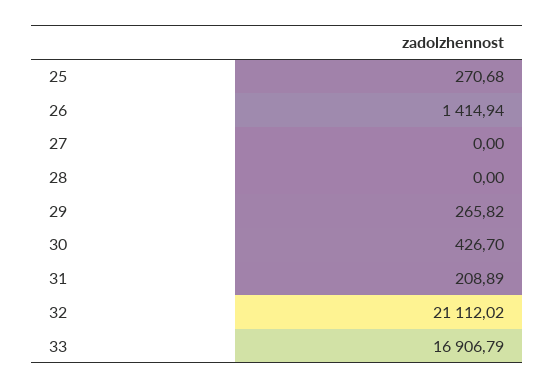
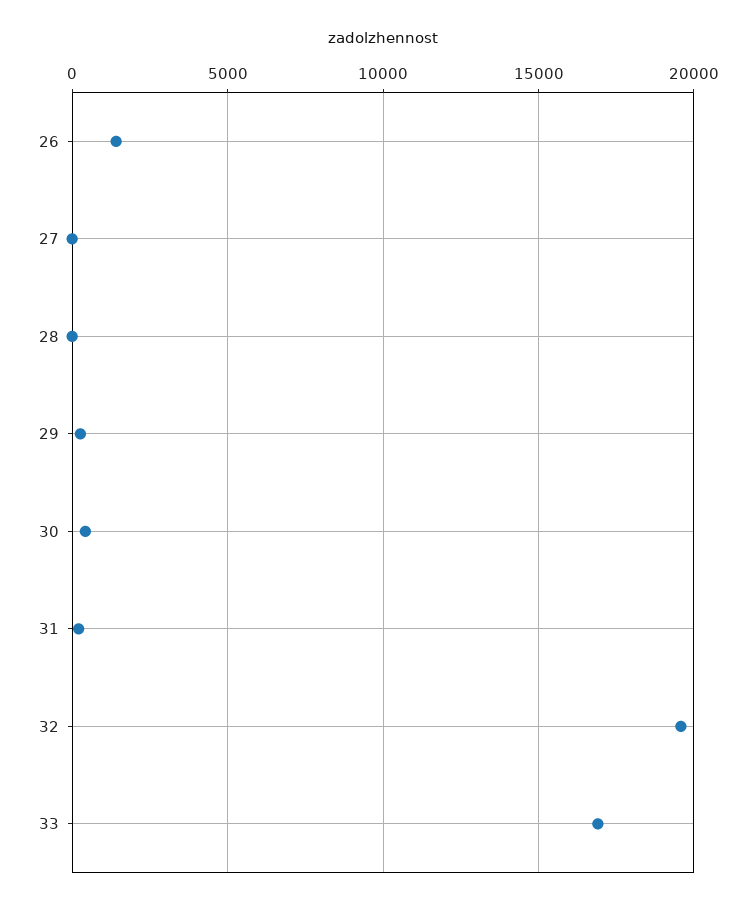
25: 270.68 -> none
32: 21112.02 -> 19500

